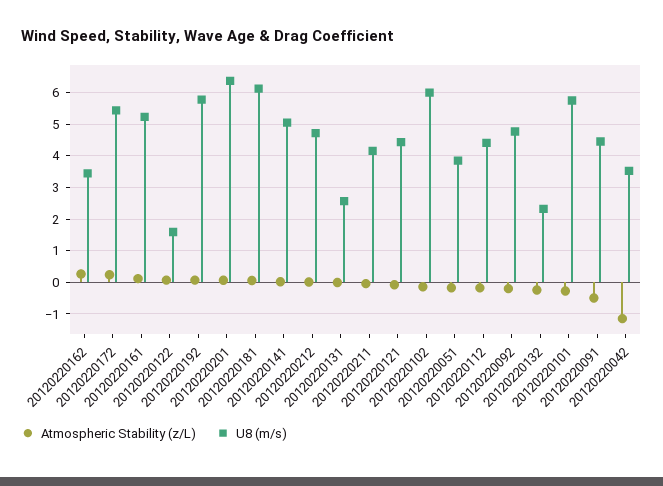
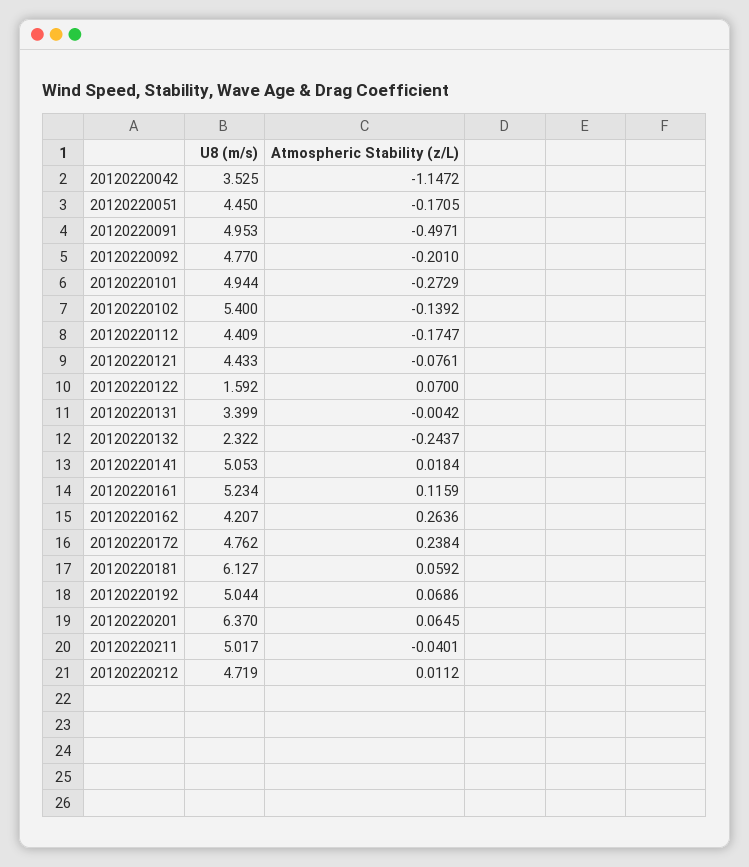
U8 (m/s), 20120220162: 3.4 -> 4.207
U8 (m/s), 20120220172: 5.4 -> 4.762
U8 (m/s), 20120220192: 5.8 -> 5.044
U8 (m/s), 20120220131: 2.6 -> 3.399
U8 (m/s), 20120220211: 4.2 -> 5.017
U8 (m/s), 20120220102: 6 -> 5.4
U8 (m/s), 20120220051: 3.8 -> 4.45
U8 (m/s), 20120220101: 5.8 -> 4.944
U8 (m/s), 20120220091: 4.4 -> 4.953

